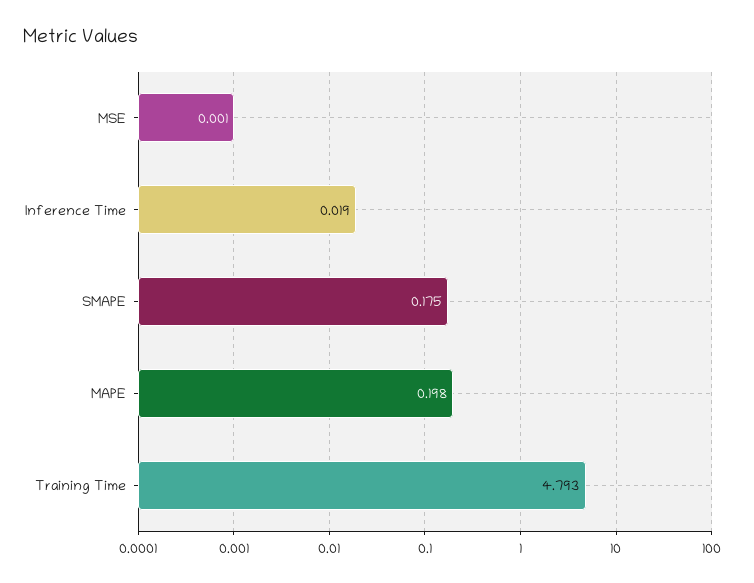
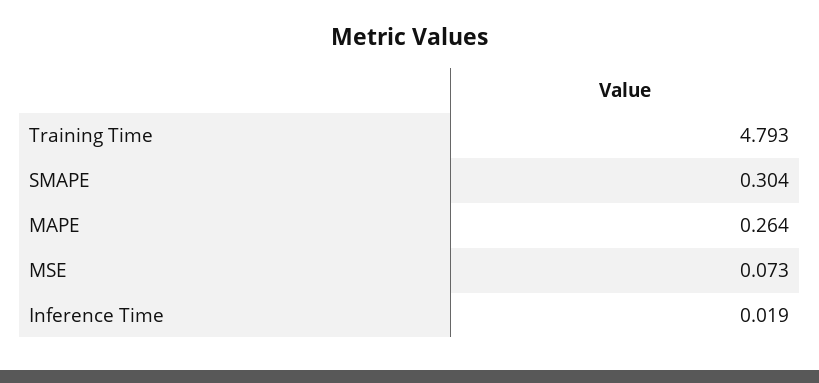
MSE: 0.001 -> 0.073
SMAPE: 0.175 -> 0.304
MAPE: 0.198 -> 0.264

